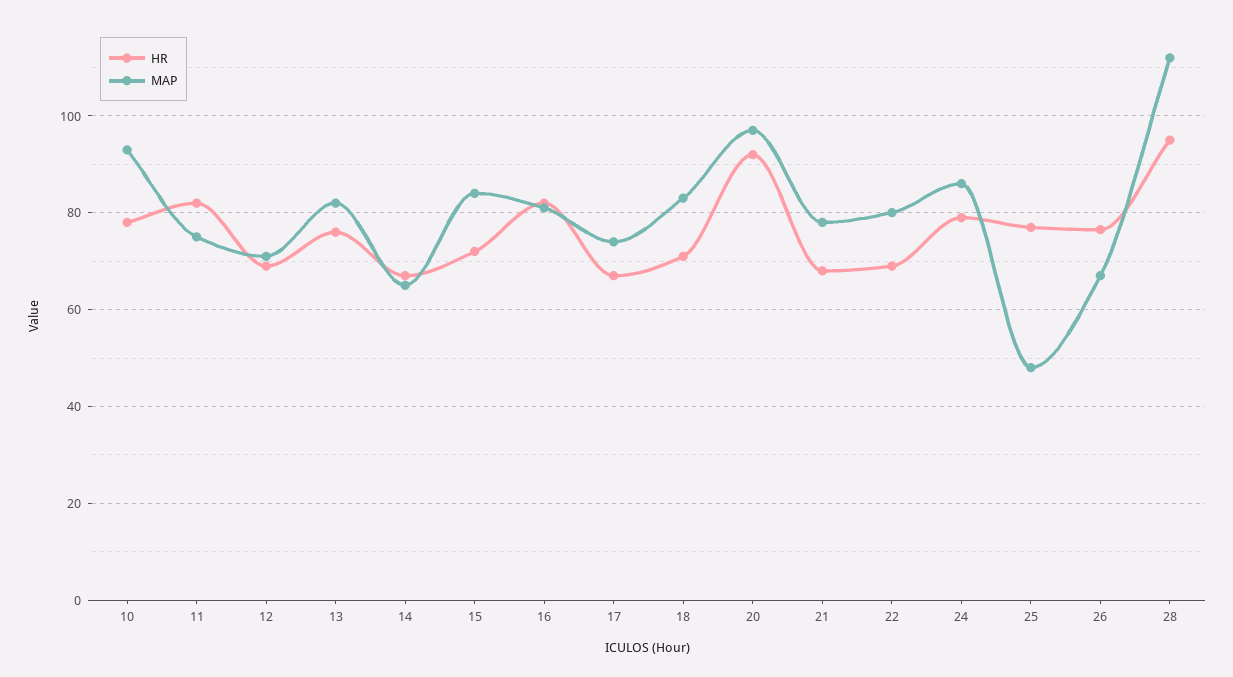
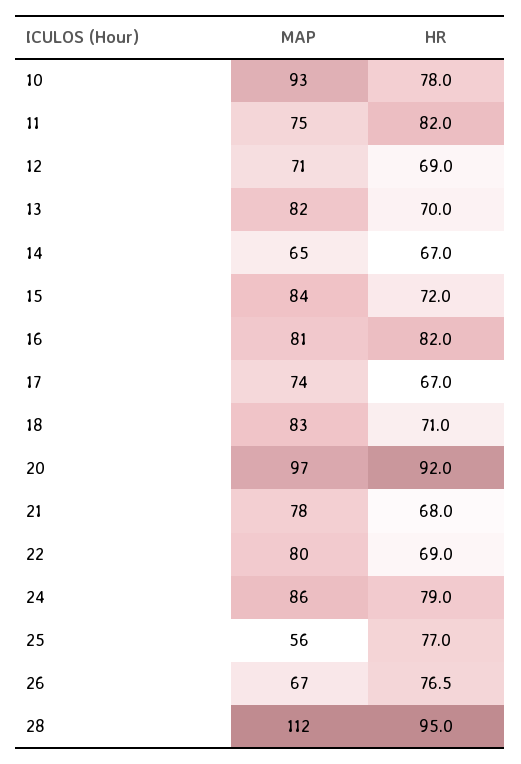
HR, 13: 76 -> 70
MAP, 25: 48 -> 56

